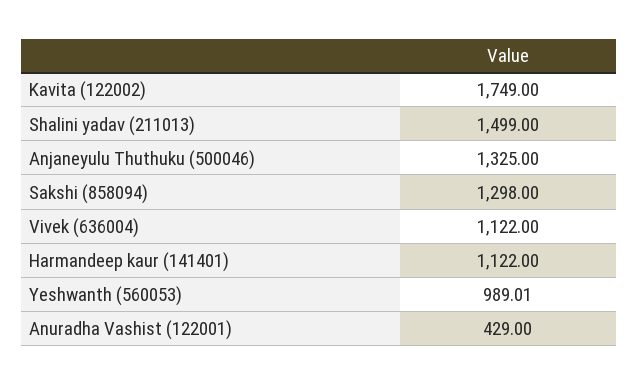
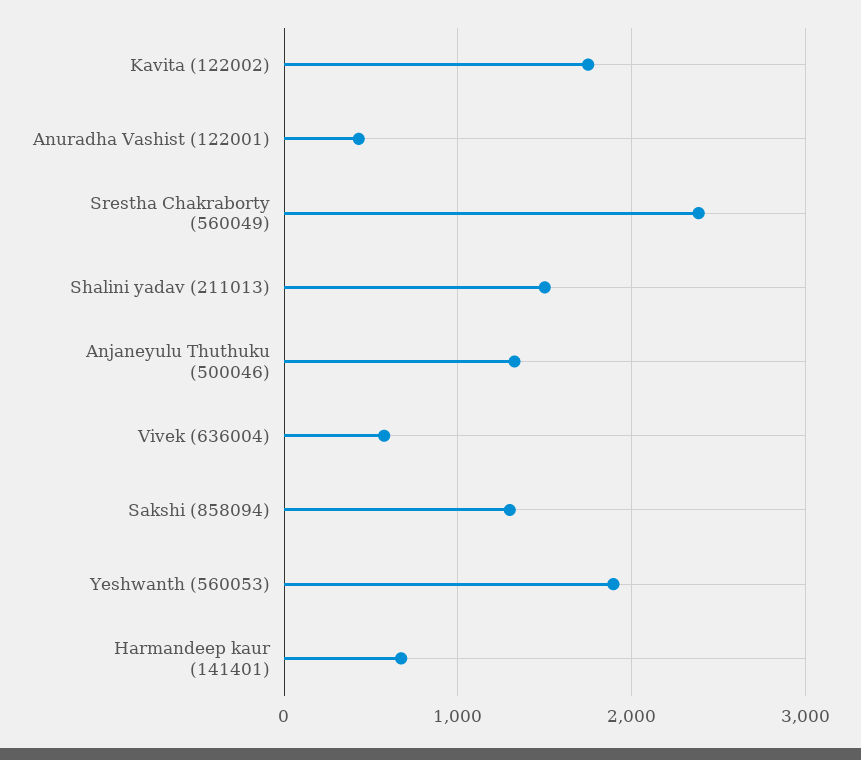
Vivek (636004): 1122 -> 600
Harmandeep kaur (141401): 1122 -> 700
Yeshwanth (560053): 989.01 -> 1900
Srestha Chakraborty (560049): none -> 2400

